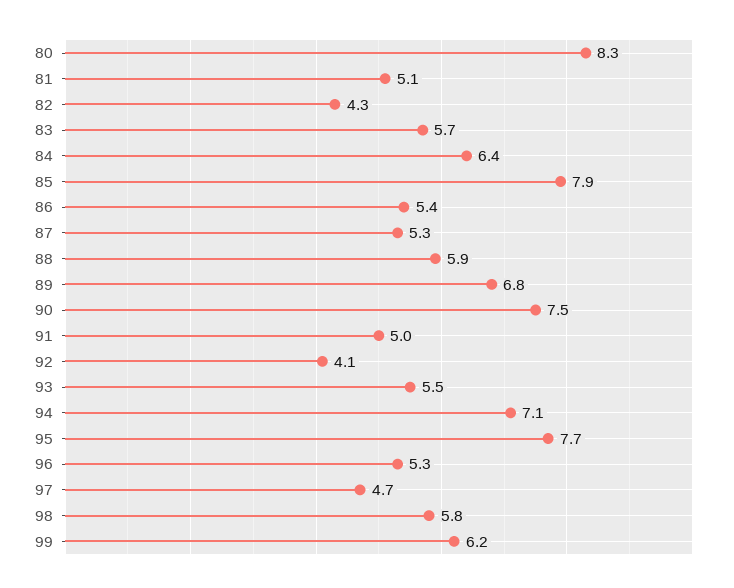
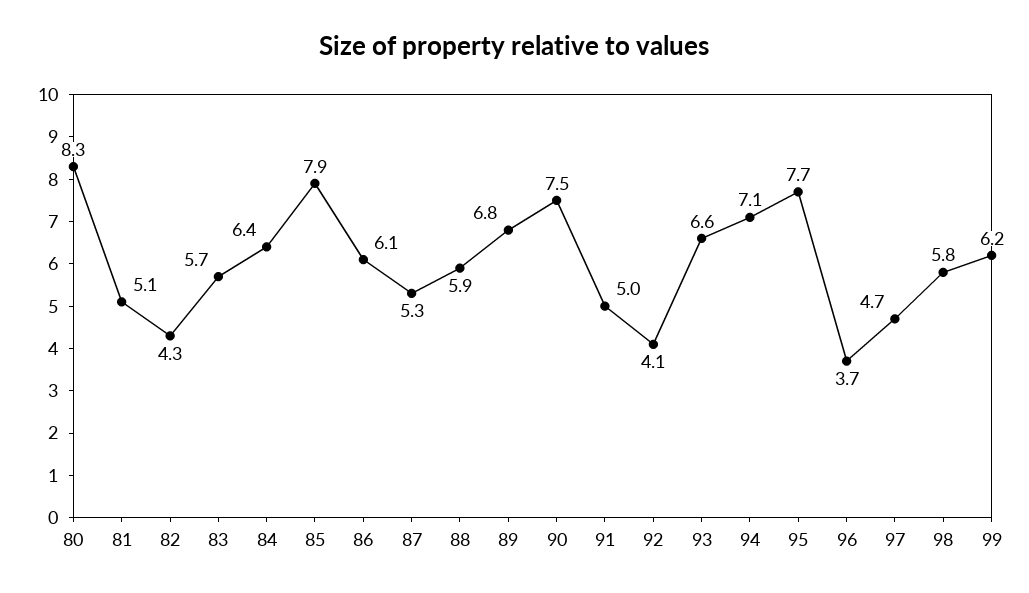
86: 5.4 -> 6.1
93: 5.5 -> 6.6
96: 5.3 -> 3.7

